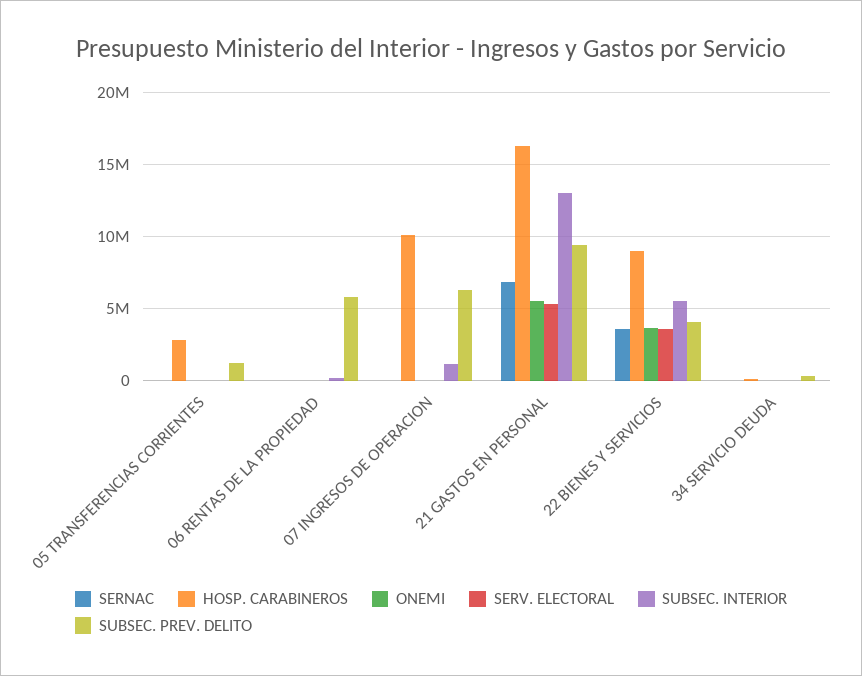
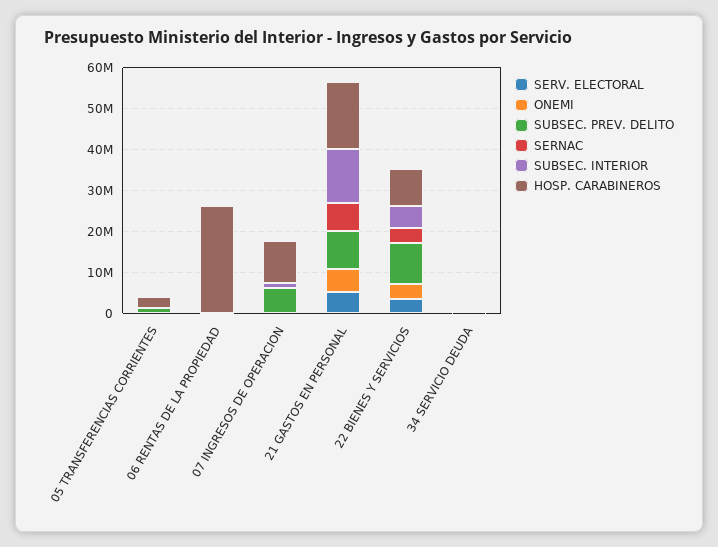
HOSP. CARABINEROS, 06 RENTAS DE LA PROPIEDAD: 0 -> 26000000
SUBSEC. PREV. DELITO, 06 RENTAS DE LA PROPIEDAD: 6000000 -> 0
SUBSEC. PREV. DELITO, 22 BIENES Y SERVICIOS: 4000000 -> 10000000

